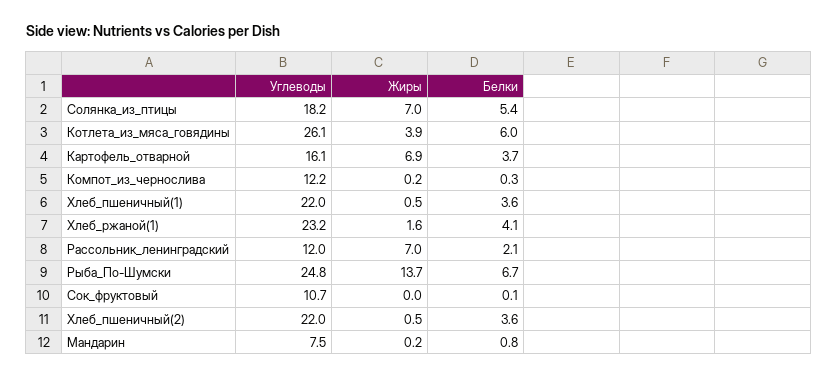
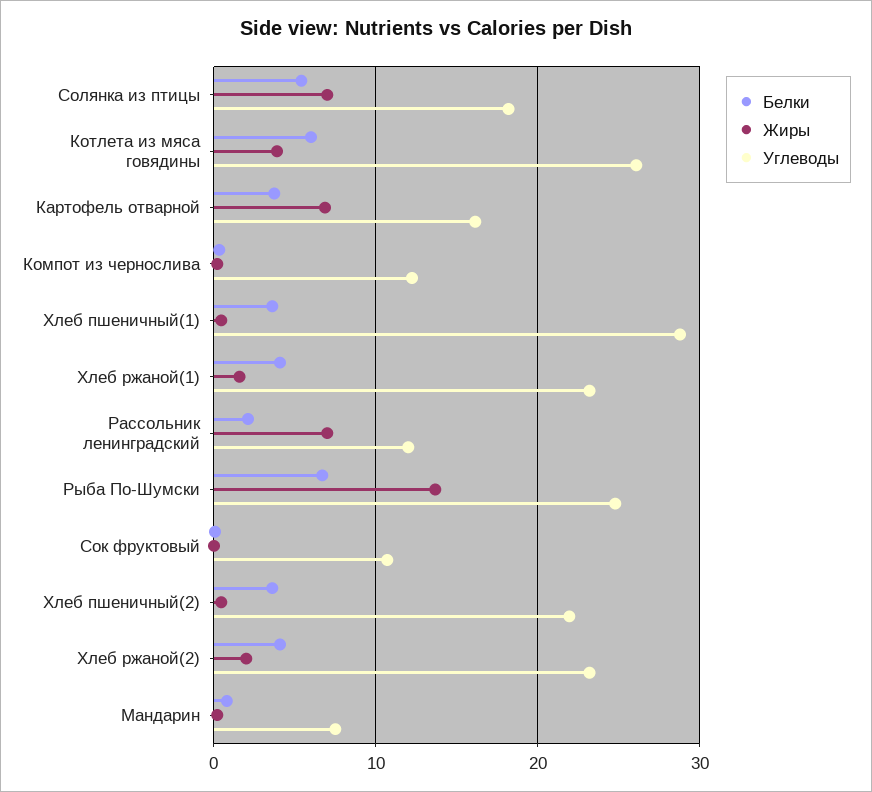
Углеводы, Хлеб_пшеничный(1): 22 -> 29
Белки, Хлеб ржаной(2): none -> 4
Жиры, Хлеб ржаной(2): none -> 2
Углеводы, Хлеб ржаной(2): none -> 23

